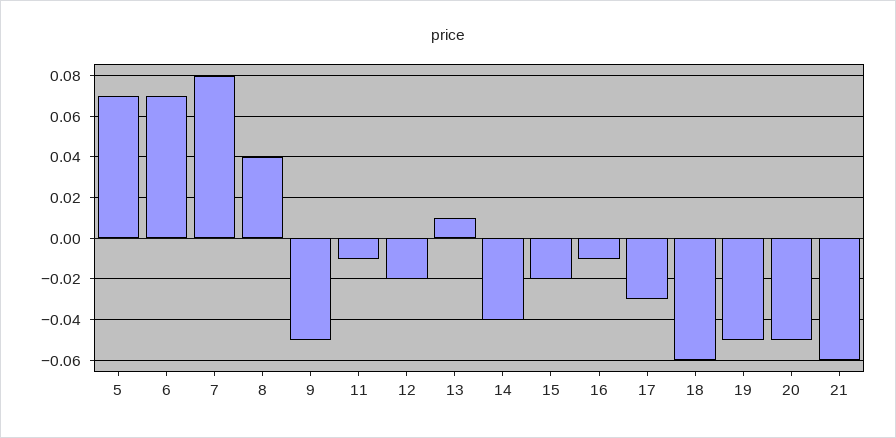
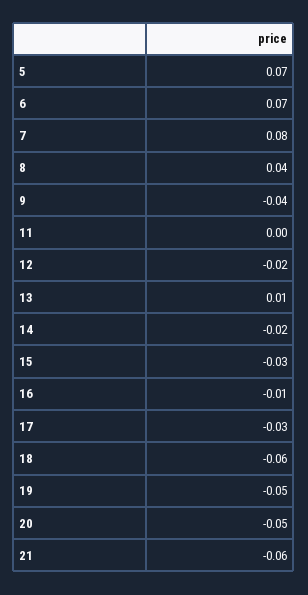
9: -0.05 -> -0.04
11: -0.01 -> 0
14: -0.04 -> -0.02
15: -0.02 -> -0.03

